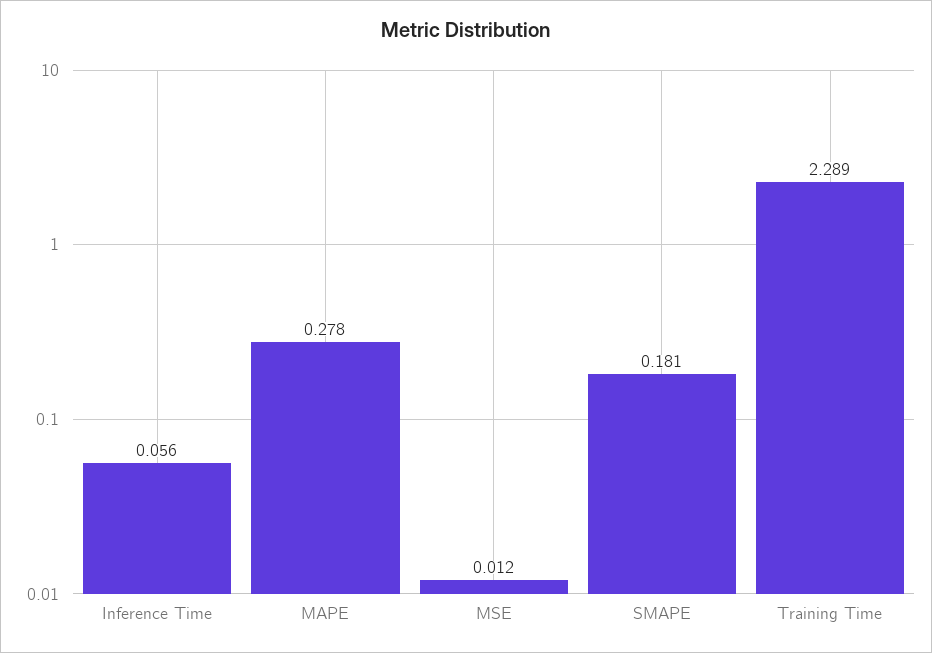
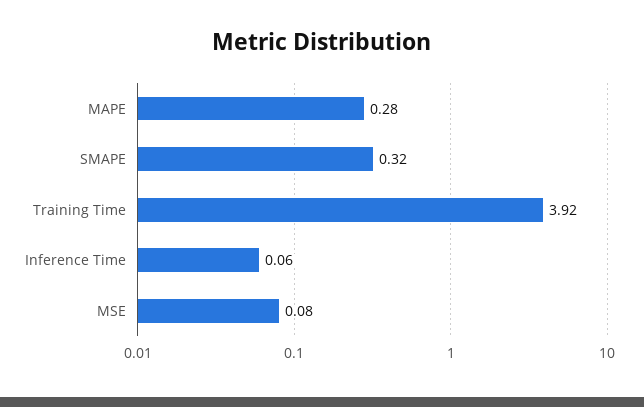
MSE: 0.012 -> 0.08
SMAPE: 0.181 -> 0.32
Training Time: 2.289 -> 3.92

